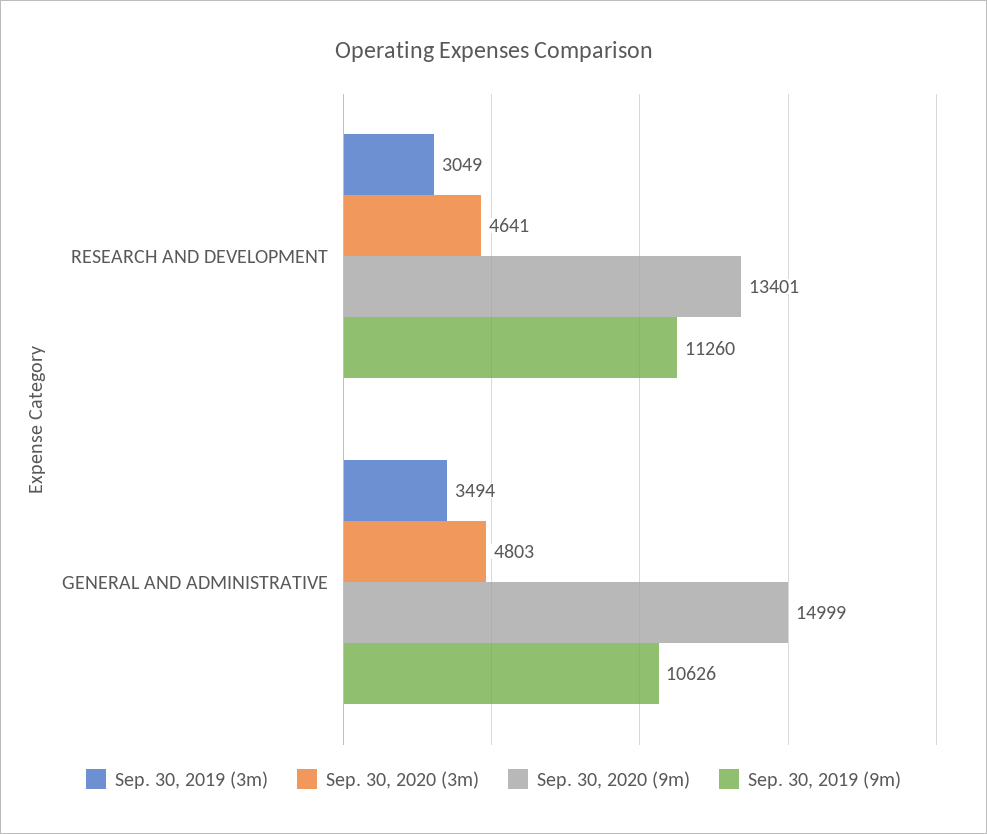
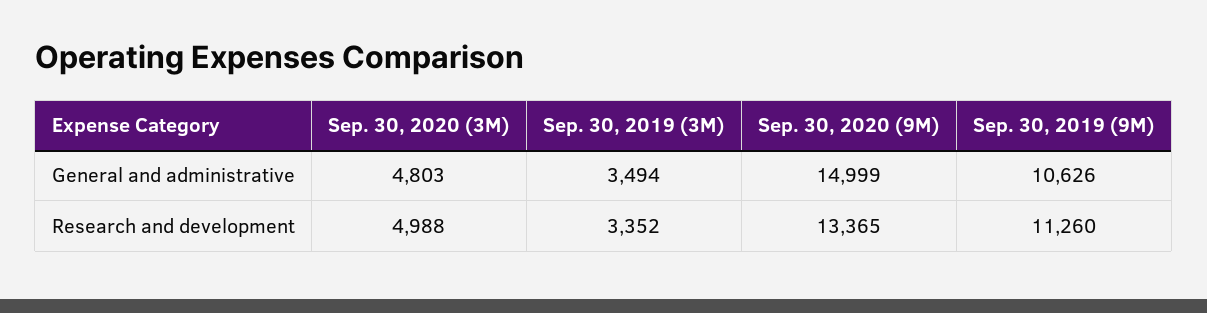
Sep. 30, 2019 (3m), RESEARCH AND DEVELOPMENT: 3049 -> 3352
Sep. 30, 2020 (3m), RESEARCH AND DEVELOPMENT: 4641 -> 4988
Sep. 30, 2020 (9m), RESEARCH AND DEVELOPMENT: 13401 -> 13365

